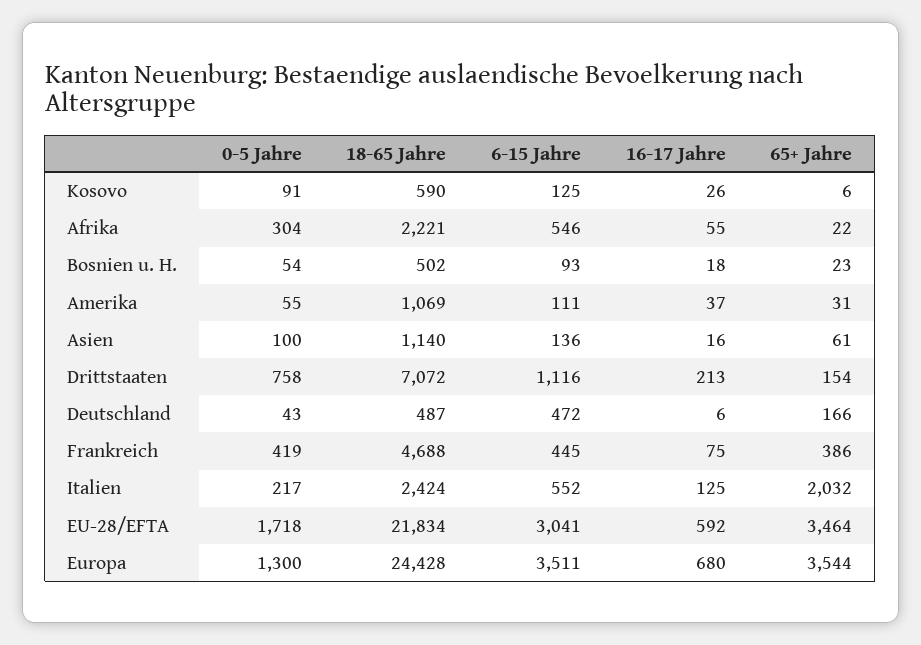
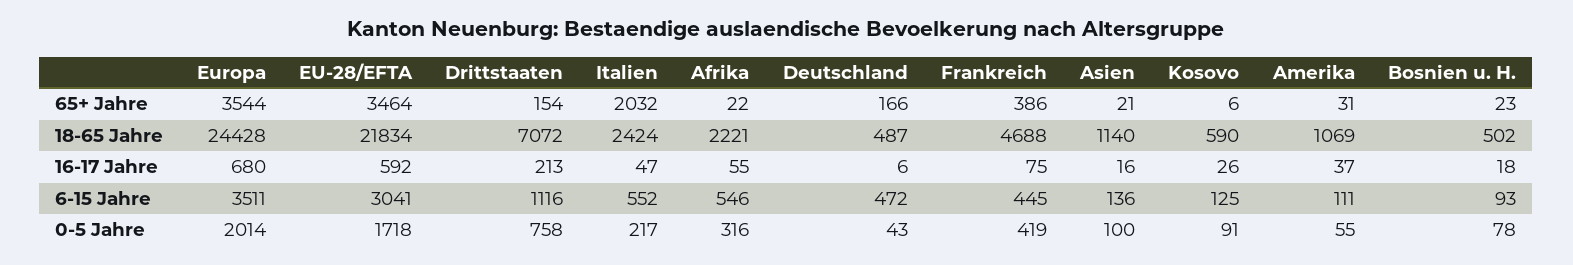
0-5 Jahre, Afrika: 304 -> 316
0-5 Jahre, Bosnien u. H.: 54 -> 78
65+ Jahre, Asien: 61 -> 21
16-17 Jahre, Italien: 125 -> 47
0-5 Jahre, Europa: 1300 -> 2014

